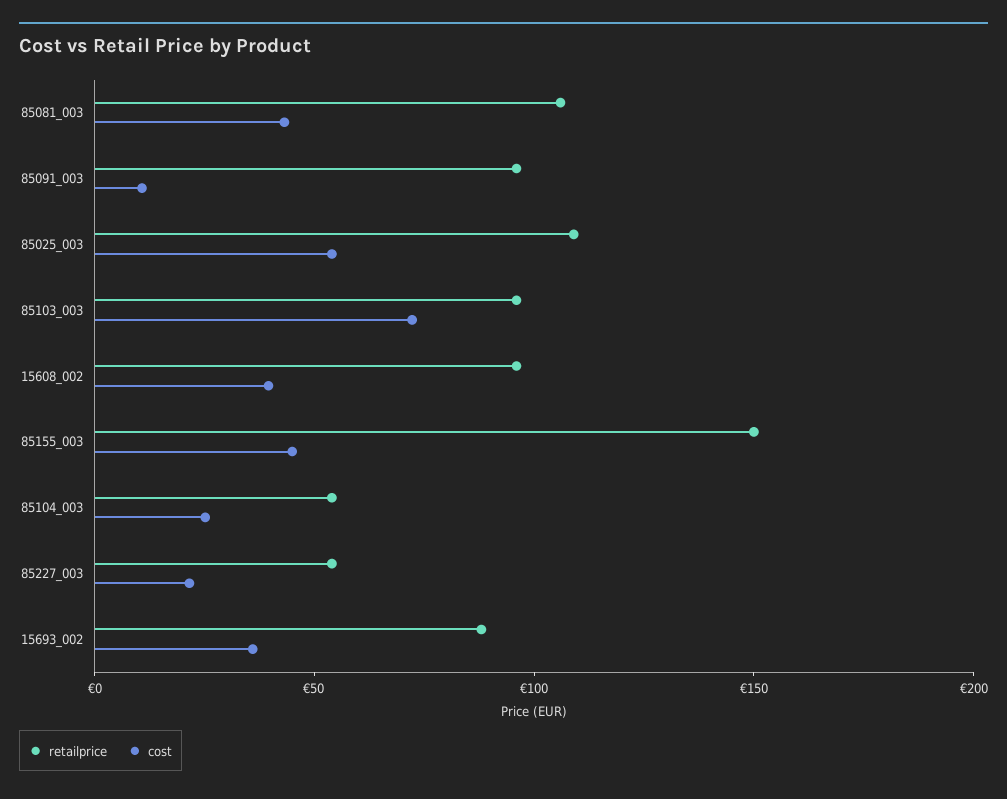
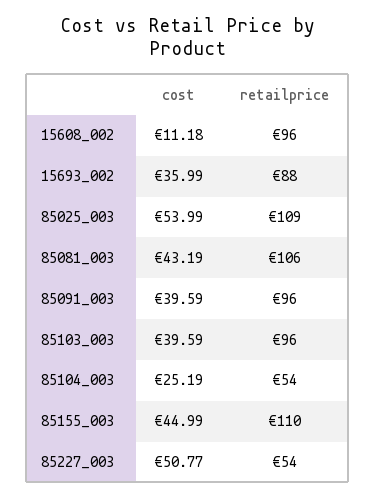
cost, 85091_003: 10 -> 39.59
cost, 85103_003: 70 -> 39.59
cost, 15608_002: 40 -> 11.18
retailprice, 85155_003: 150 -> 110
cost, 85227_003: 20 -> 50.77

